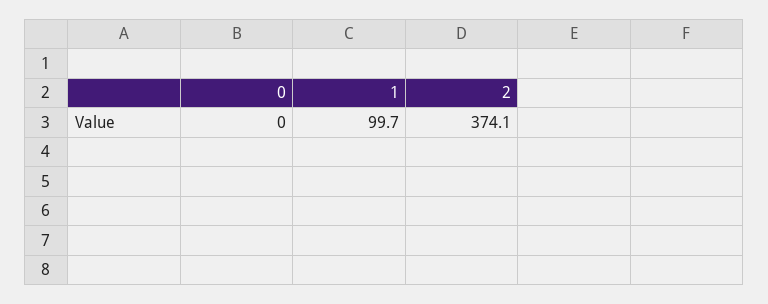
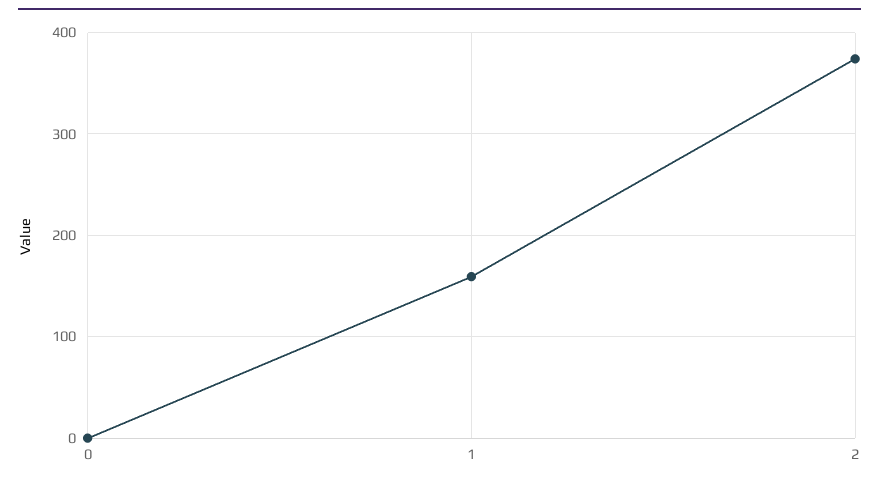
1: 99.7 -> 160

